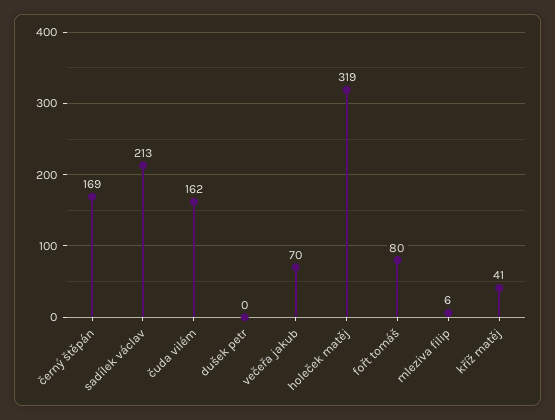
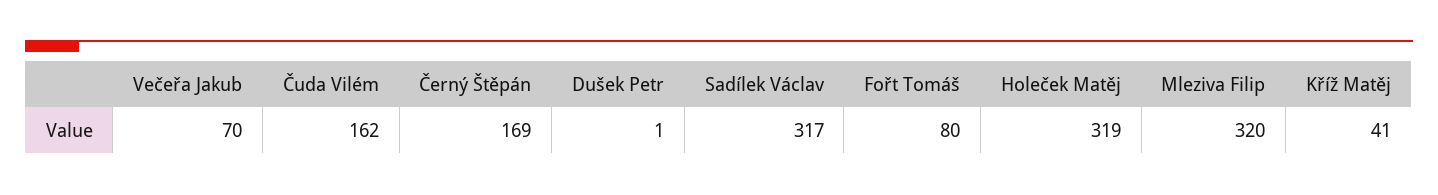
sadílek václav: 213 -> 317
dušek petr: 0 -> 1
mleziva filip: 6 -> 320

